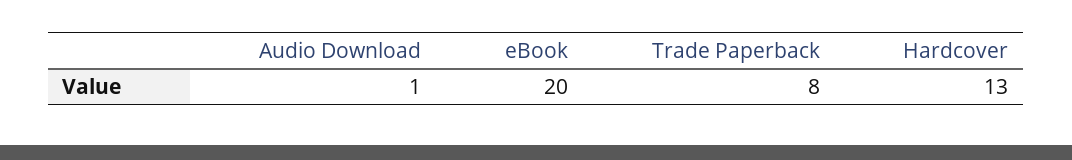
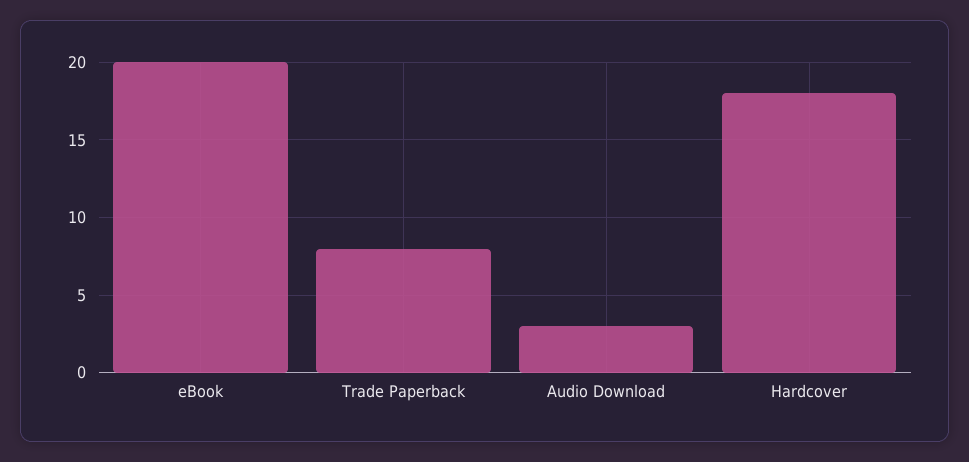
Audio Download: 1 -> 3
Hardcover: 13 -> 18

